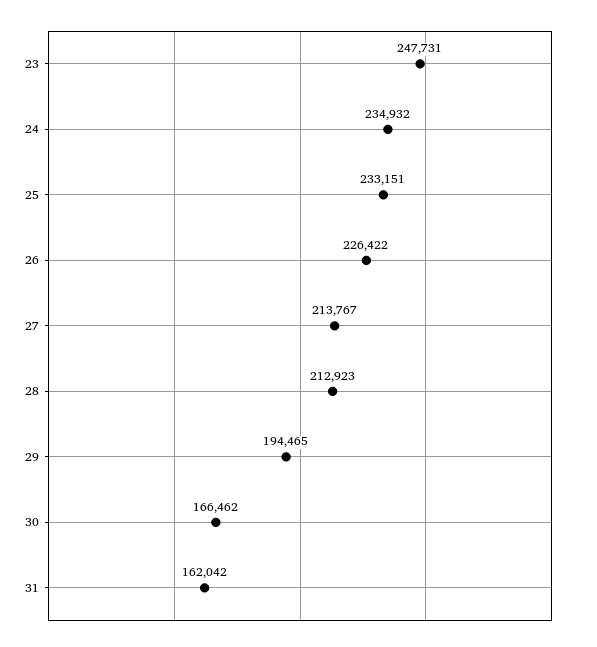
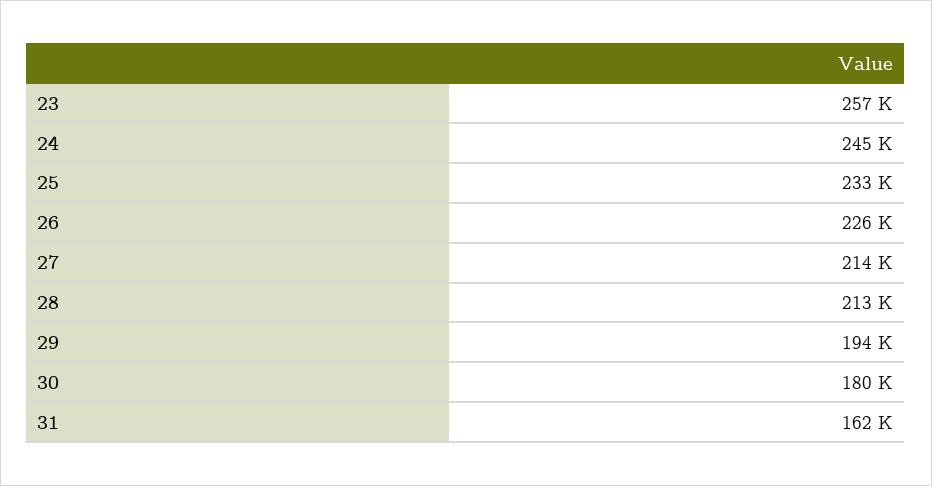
23: 247731 -> 257000
24: 234932 -> 245000
30: 166462 -> 180000

